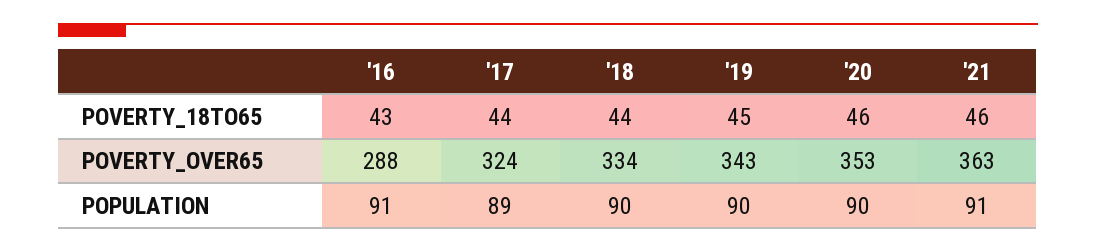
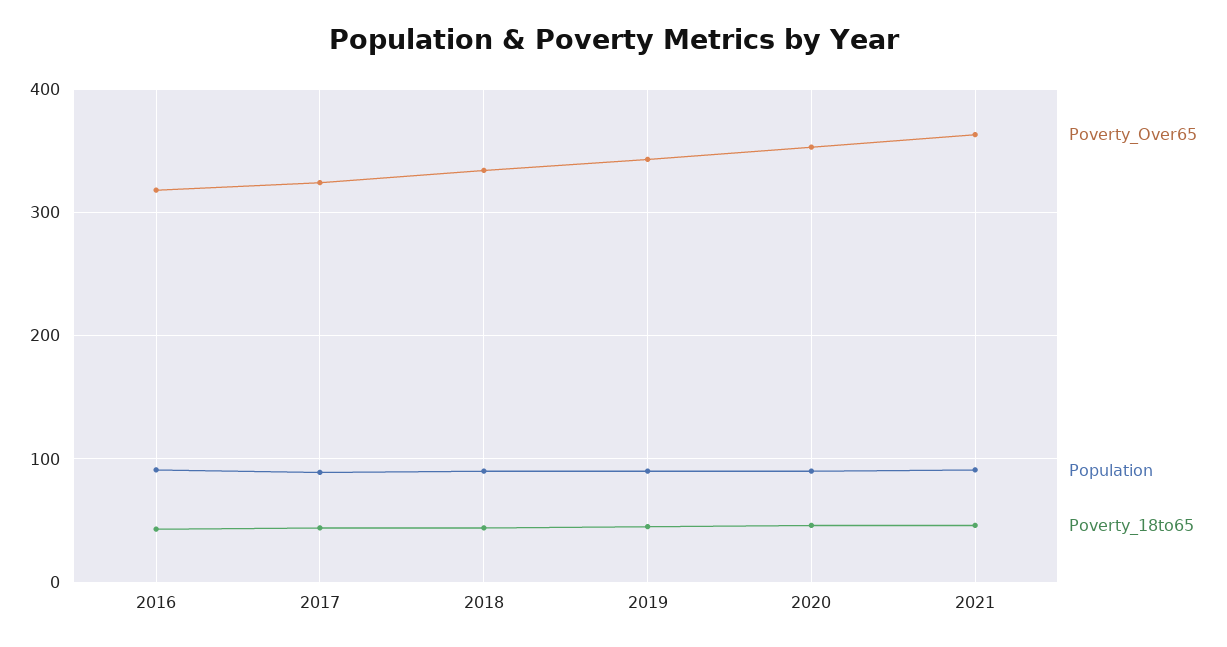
POVERTY_OVER65, '16: 288 -> 320

